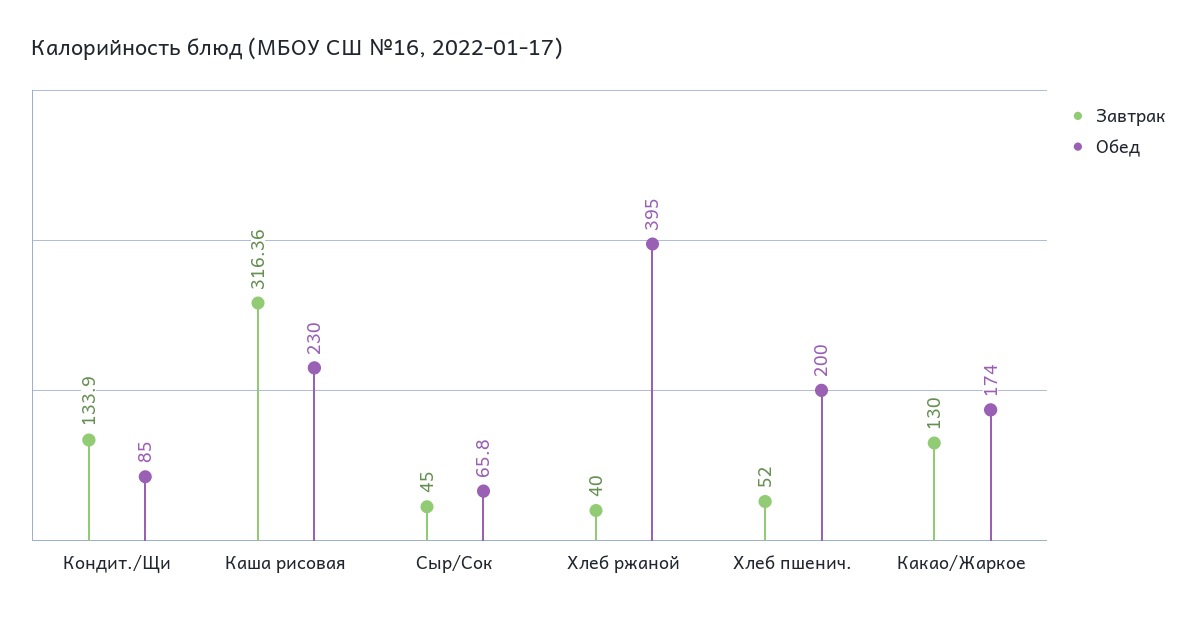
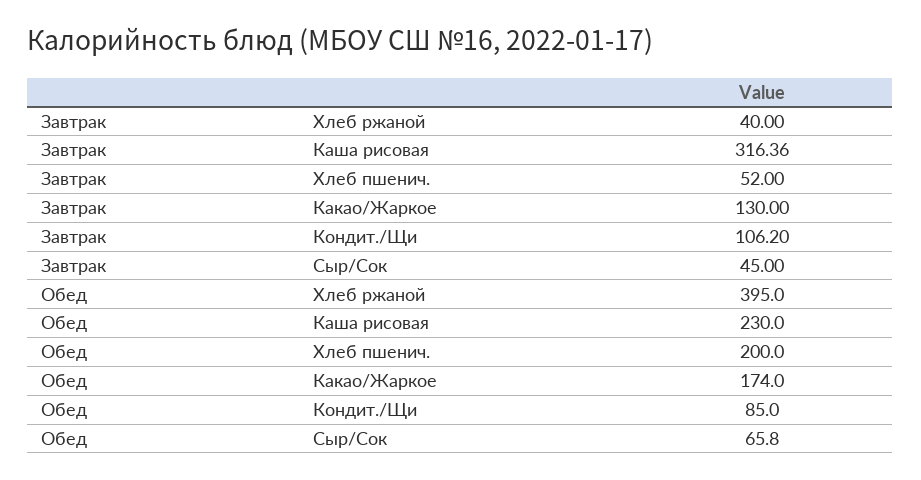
Завтрак, Кондит./Щи: 133.9 -> 106.2

